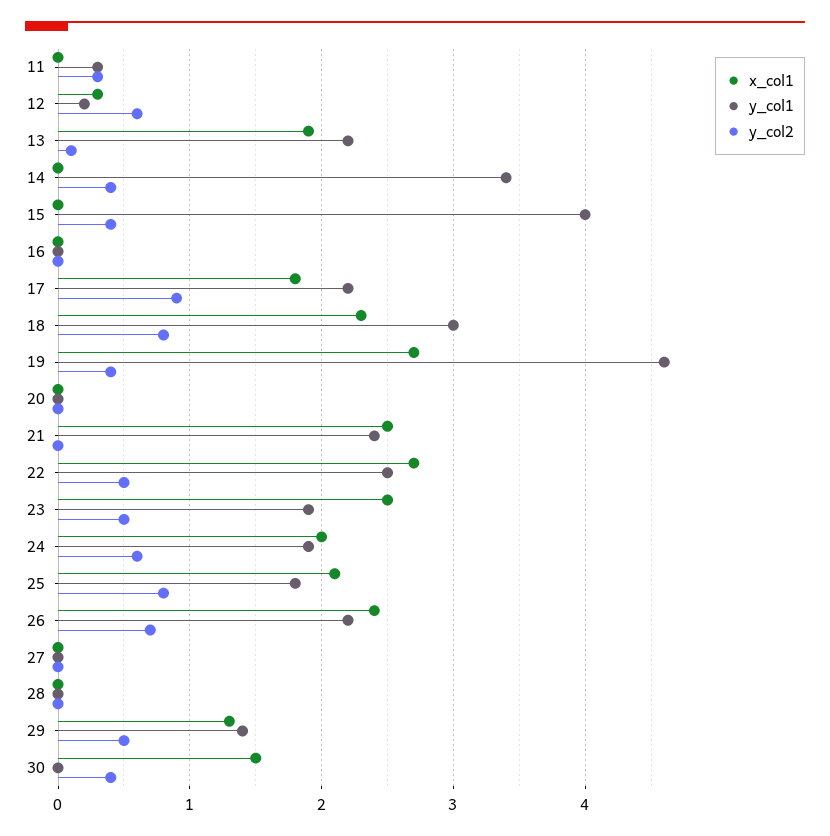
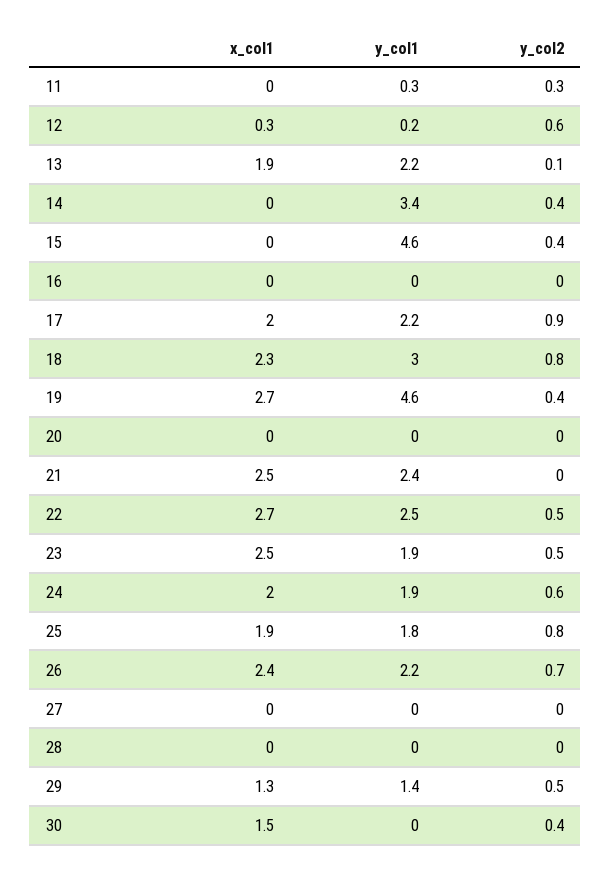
y_col1, 15: 4 -> 4.6
x_col1, 17: 1.8 -> 2
x_col1, 25: 2.1 -> 1.9

